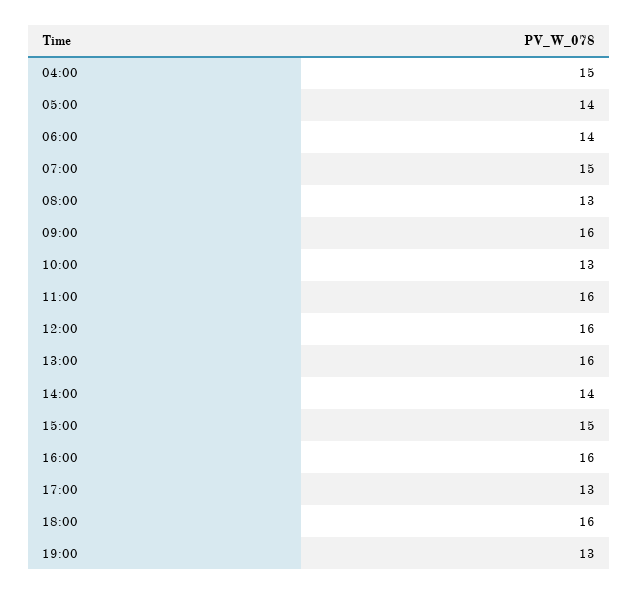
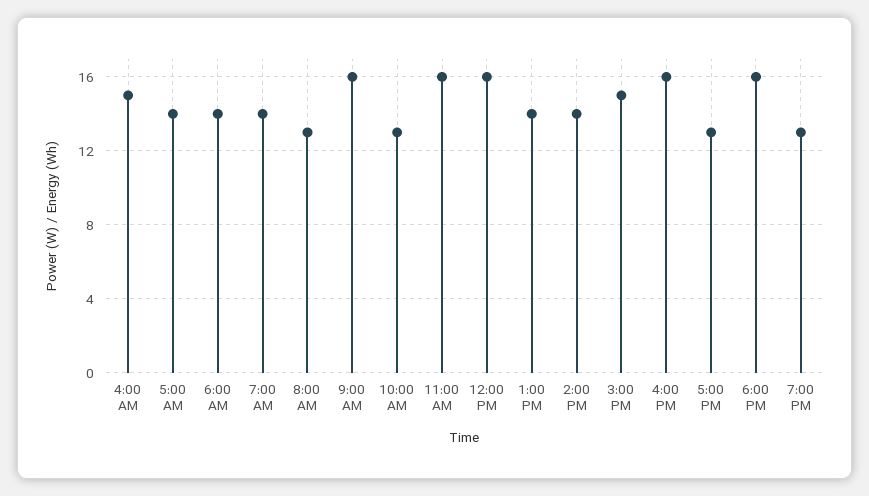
07:00: 15 -> 14
13:00: 16 -> 14

